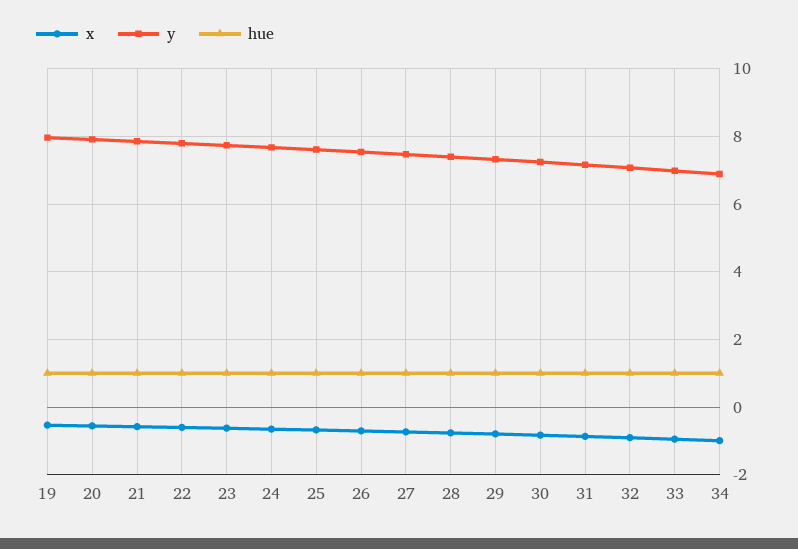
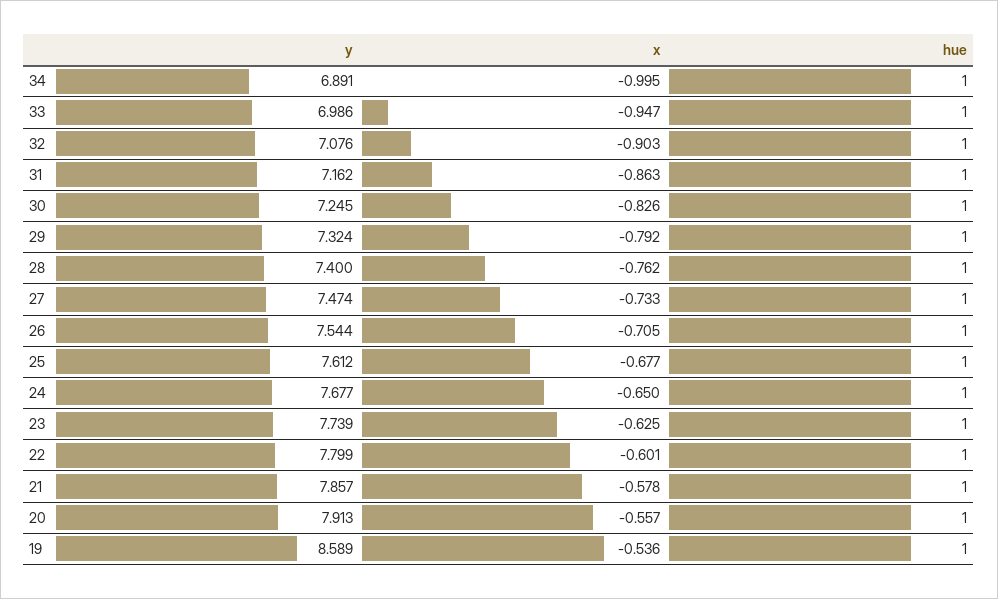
y, 19: 8 -> 8.589

